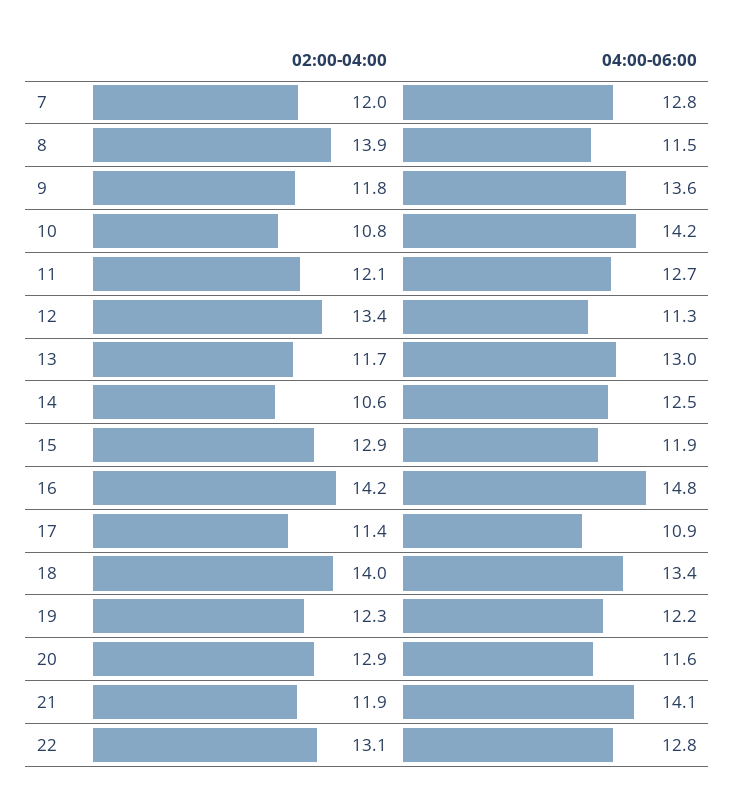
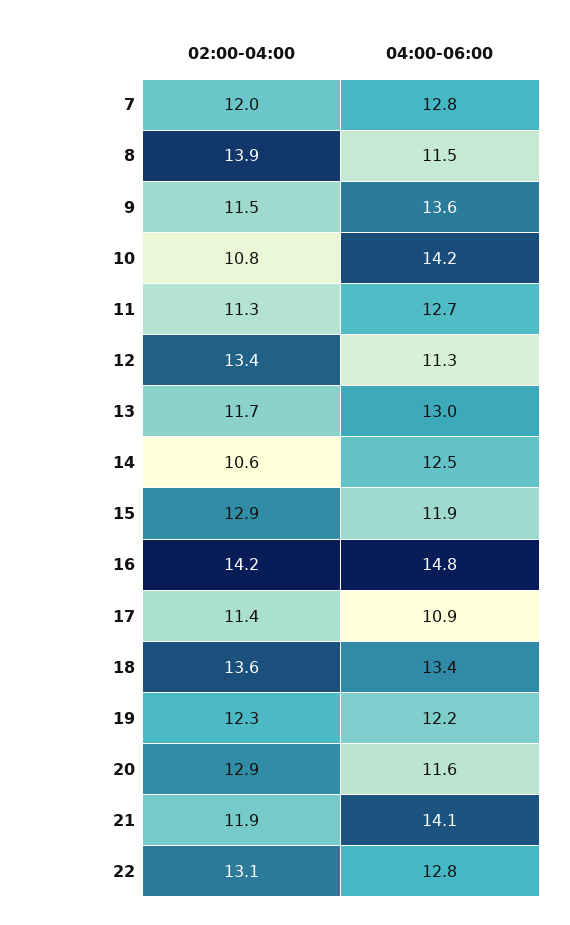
02:00-04:00, 9: 11.8 -> 11.5
02:00-04:00, 11: 12.1 -> 11.3
02:00-04:00, 18: 14 -> 13.6

